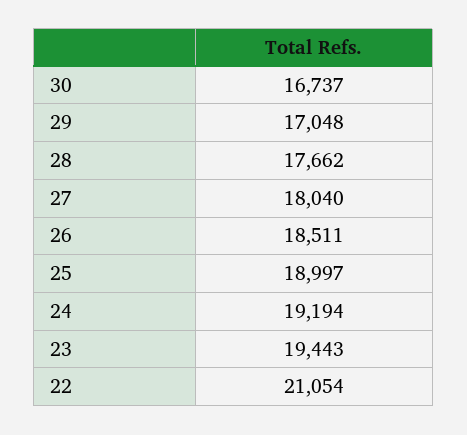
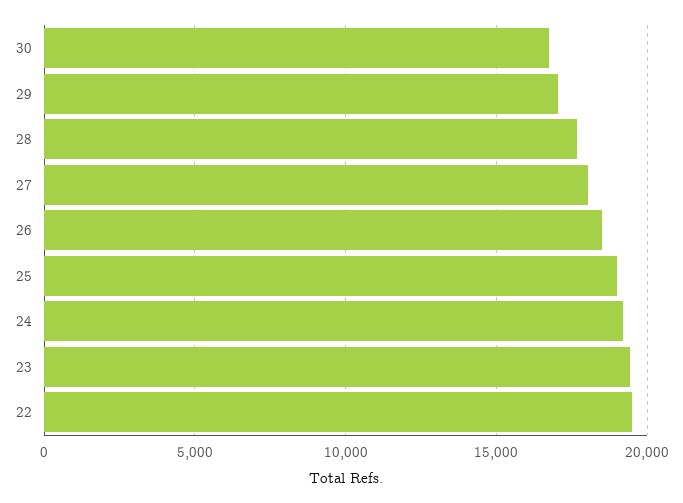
22: 21054 -> 19500

